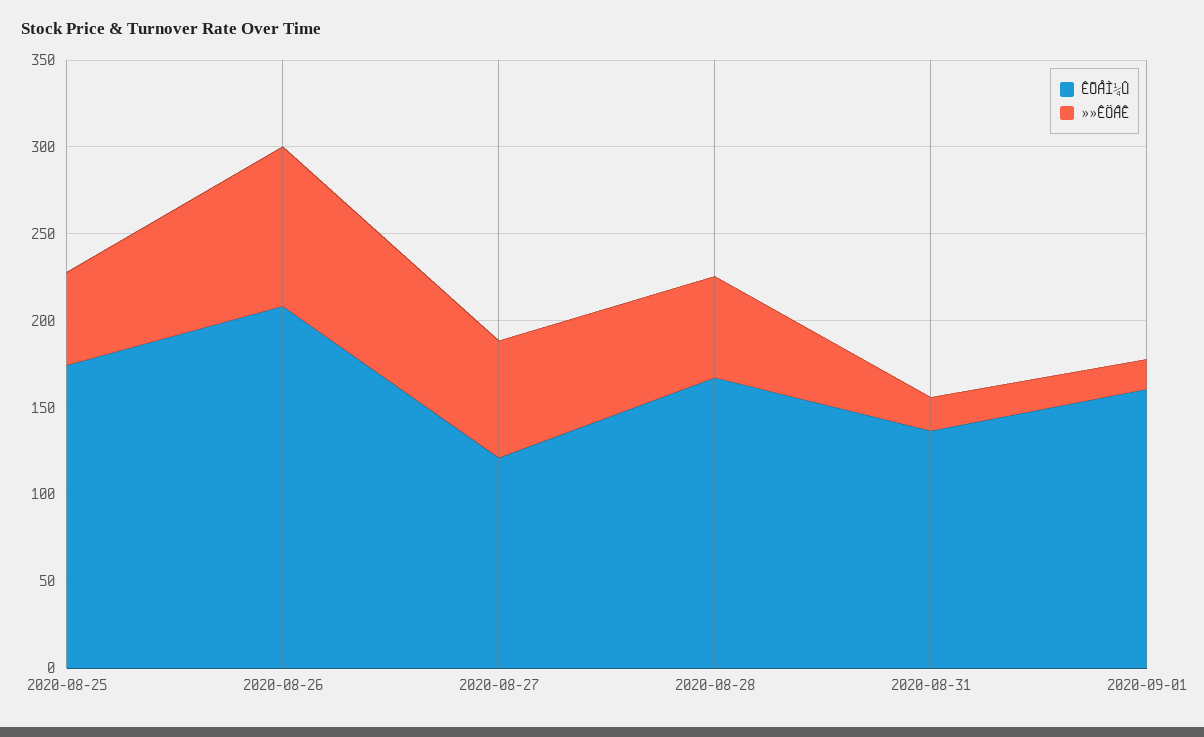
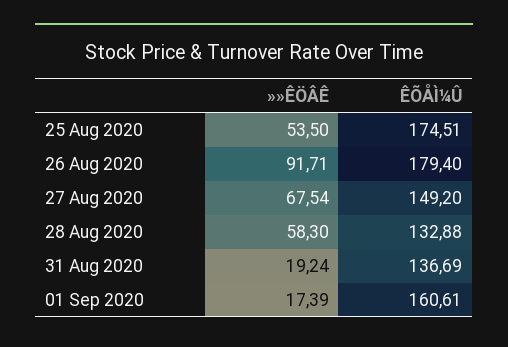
ÊÕÅÌ¼Û, 2020-08-26: 210 -> 179.4
ÊÕÅÌ¼Û, 2020-08-27: 120 -> 149.2
ÊÕÅÌ¼Û, 2020-08-28: 170 -> 132.88

